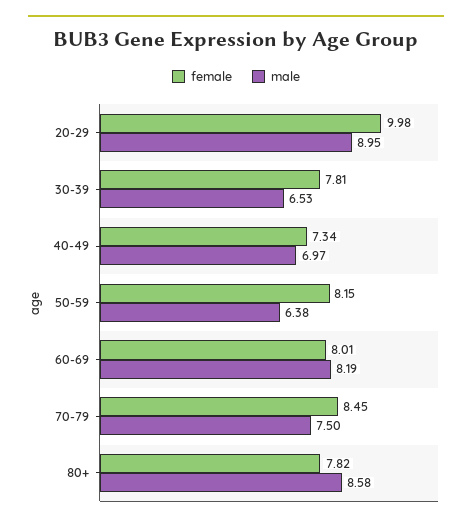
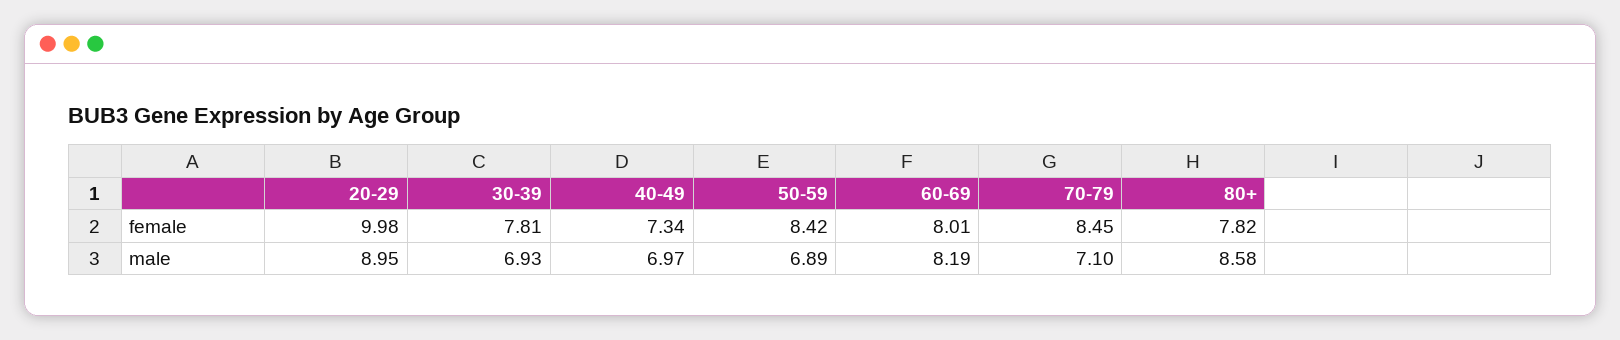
male, 30-39: 6.53 -> 6.93
female, 50-59: 8.15 -> 8.42
male, 50-59: 6.38 -> 6.89
male, 70-79: 7.5 -> 7.1

